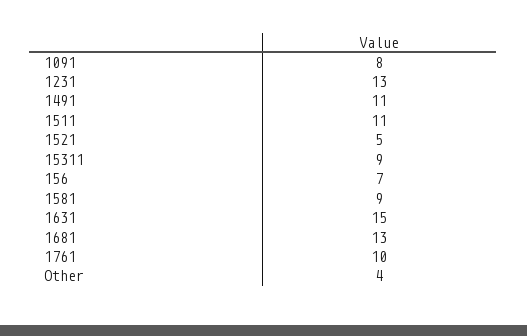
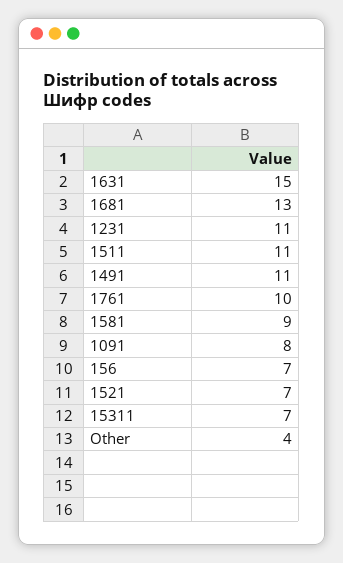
1231: 13 -> 11
1521: 5 -> 7
15311: 9 -> 7

